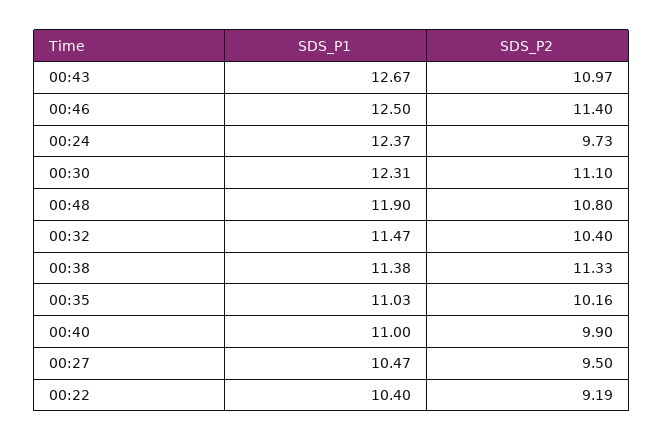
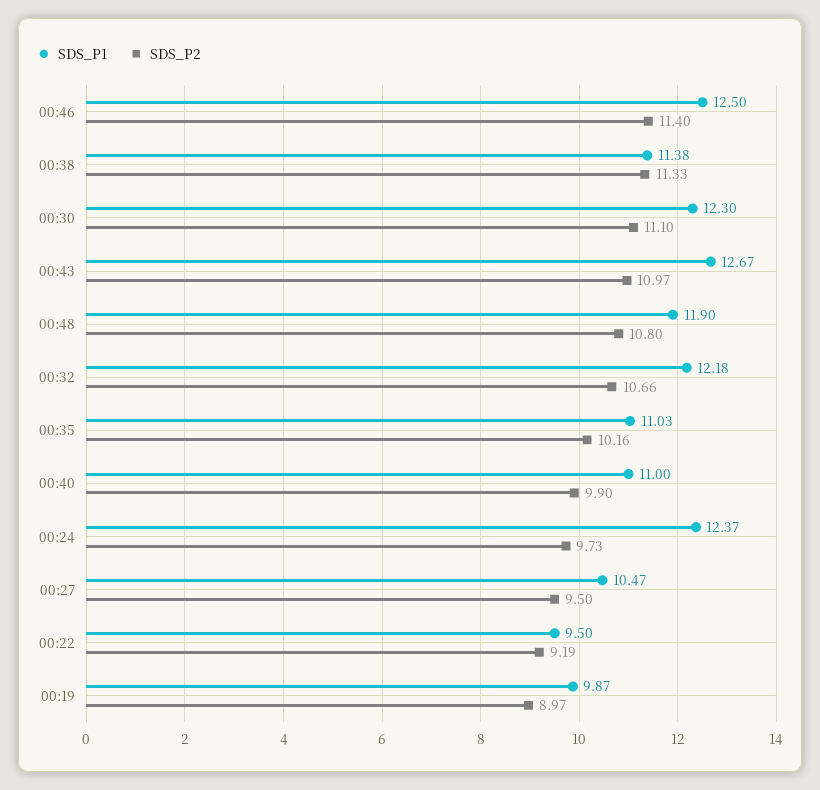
SDS_P1, 00:30: 12.31 -> 12.3
SDS_P1, 00:32: 11.47 -> 12.18
SDS_P2, 00:32: 10.4 -> 10.66
SDS_P1, 00:22: 10.4 -> 9.5
SDS_P1, 00:19: none -> 9.87
SDS_P2, 00:19: none -> 8.97

